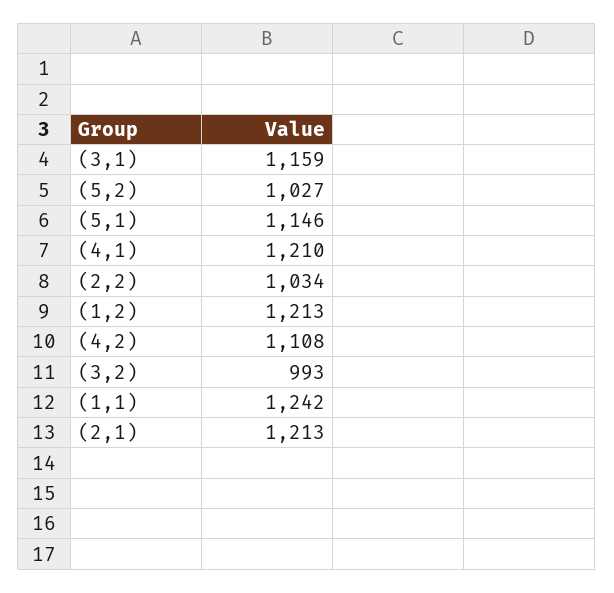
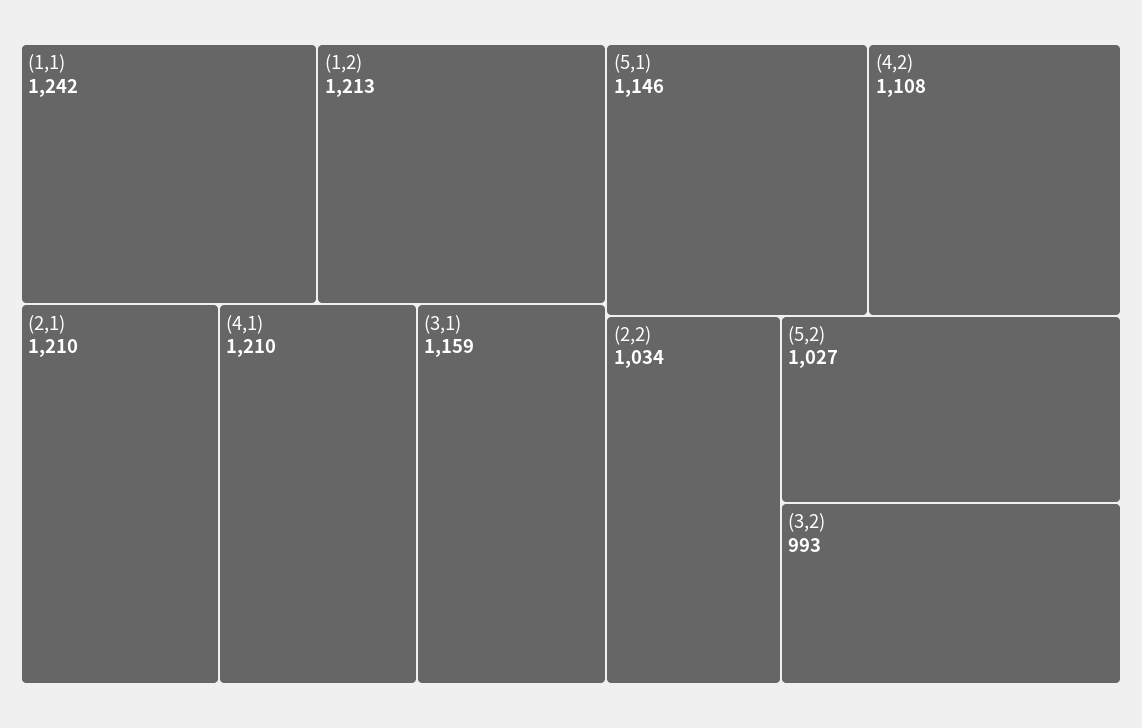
(2,1): 1213 -> 1210

